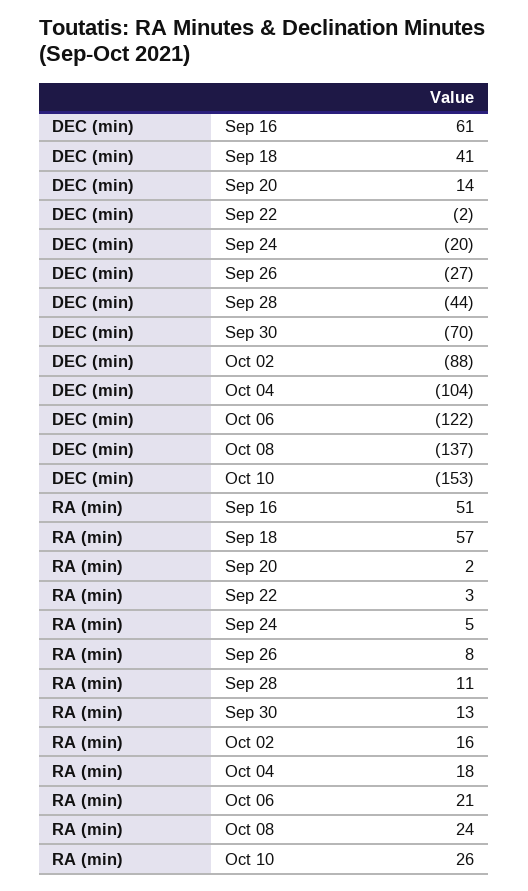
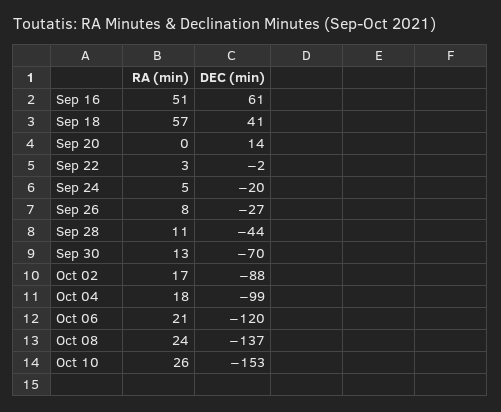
DEC (min), Oct 04: -104 -> -99
DEC (min), Oct 06: -122 -> -120
RA (min), Sep 20: 2 -> 0
RA (min), Oct 02: 16 -> 17

